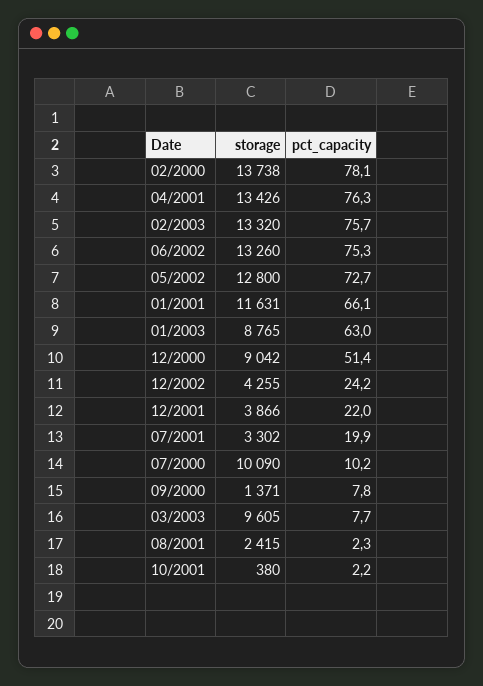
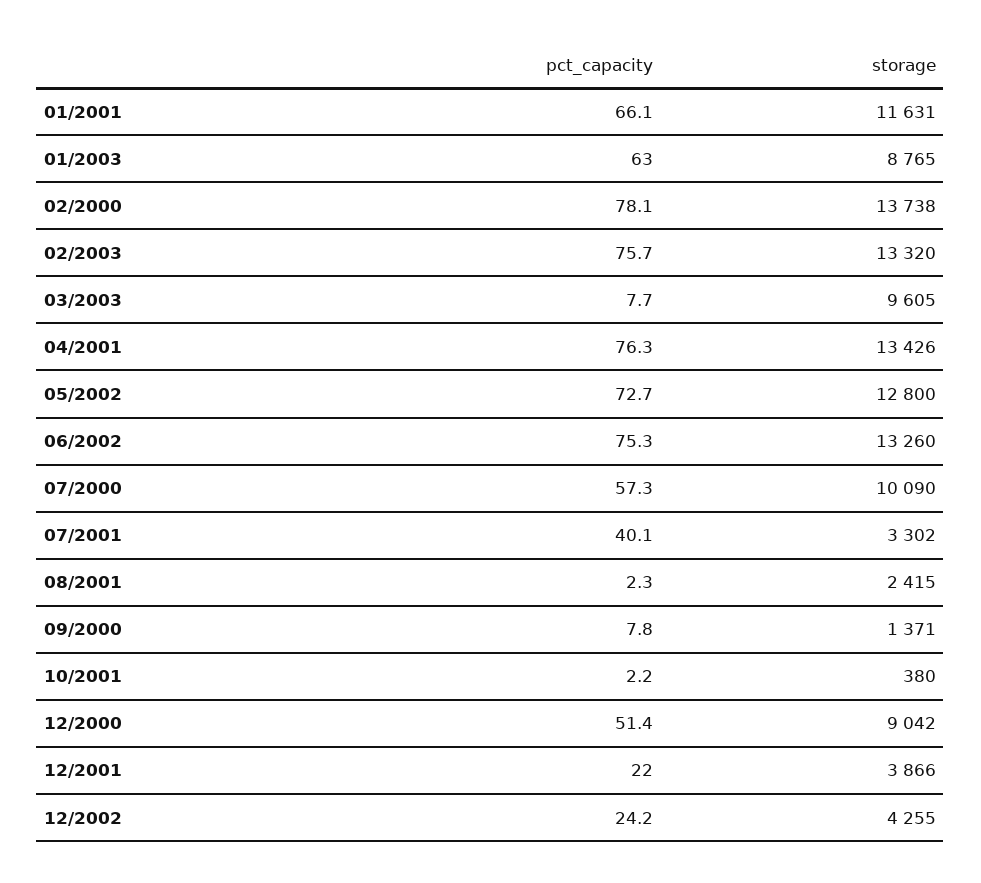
pct_capacity, 07/2001: 19.9 -> 40.1
pct_capacity, 07/2000: 10.2 -> 57.3

